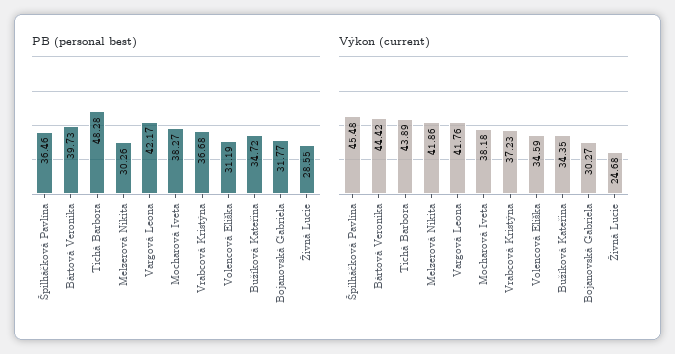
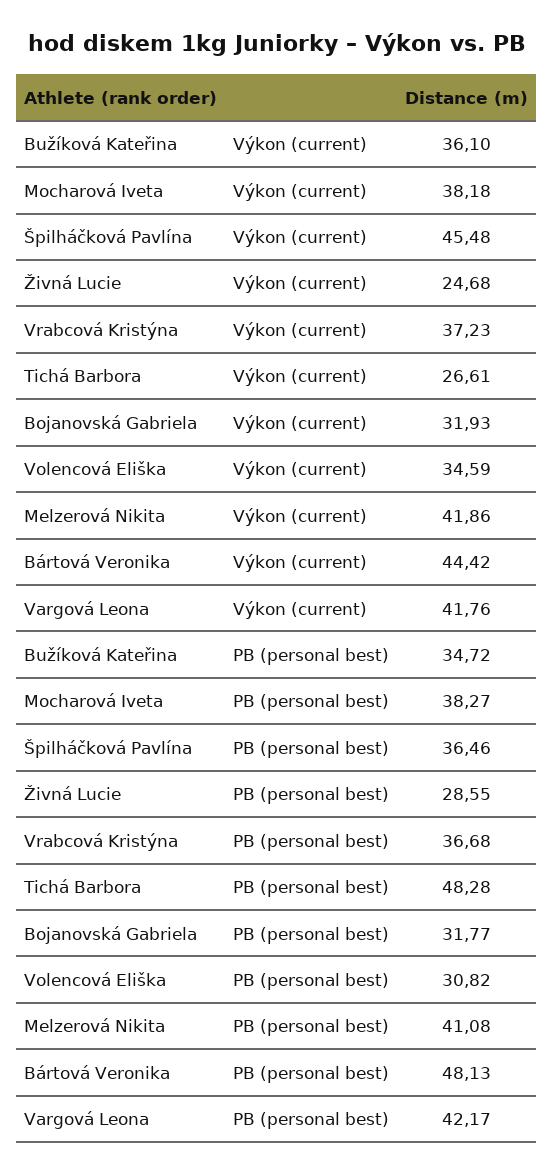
PB (personal best), Bártová Veronika: 39.73 -> 48.13
PB (personal best), Melzerová Nikita: 30.26 -> 41.08
PB (personal best), Volencová Eliška: 31.19 -> 30.82
Výkon (current), Tichá Barbora: 43.89 -> 26.61
Výkon (current), Bužíková Kateřina: 34.35 -> 36.1
Výkon (current), Bojanovská Gabriela: 30.27 -> 31.93

